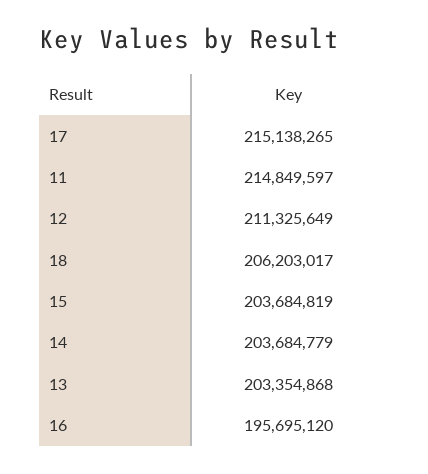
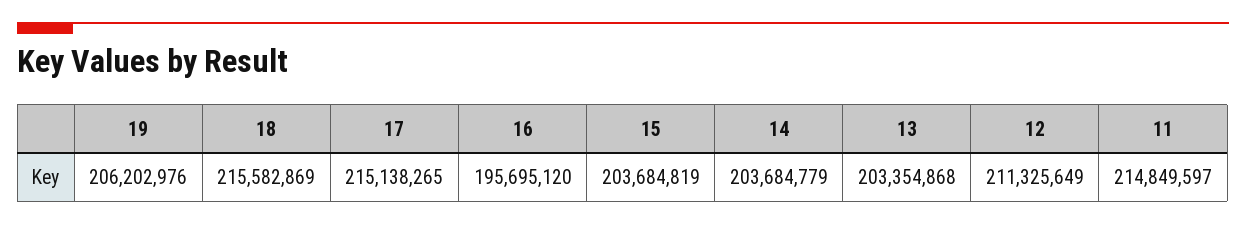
18: 206203017 -> 215582869
19: none -> 206202976

